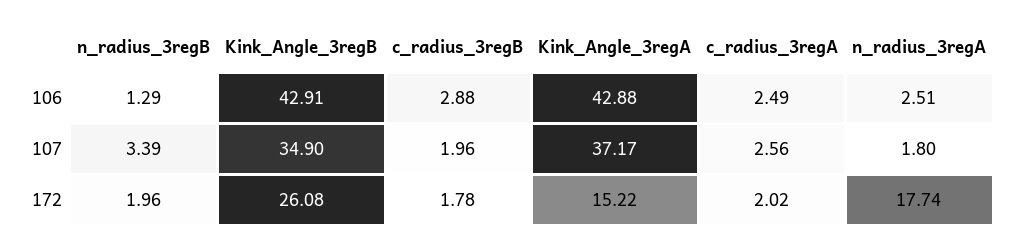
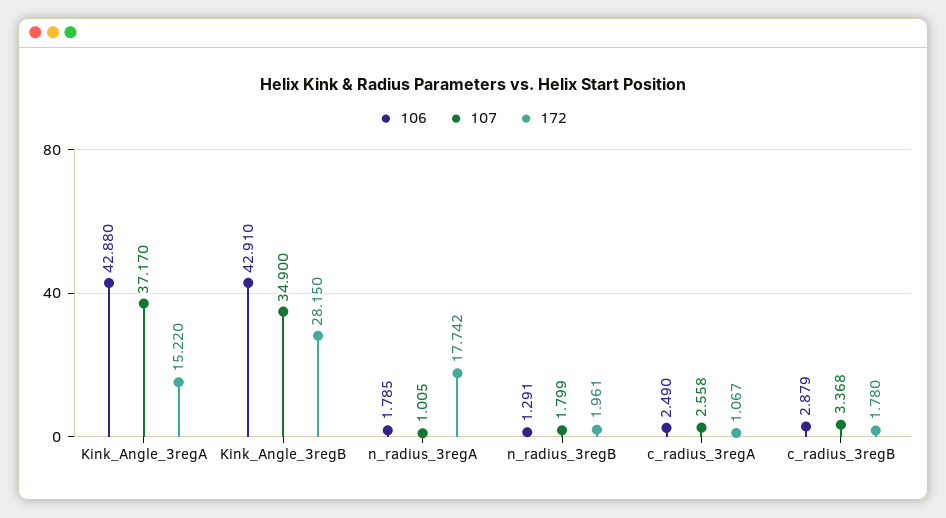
106, n_radius_3regA: 2.51 -> 1.785
107, n_radius_3regB: 3.39 -> 1.799
107, c_radius_3regB: 1.96 -> 3.368
107, n_radius_3regA: 1.8 -> 1.005
172, Kink_Angle_3regB: 26.08 -> 28.15
172, c_radius_3regA: 2.02 -> 1.067

